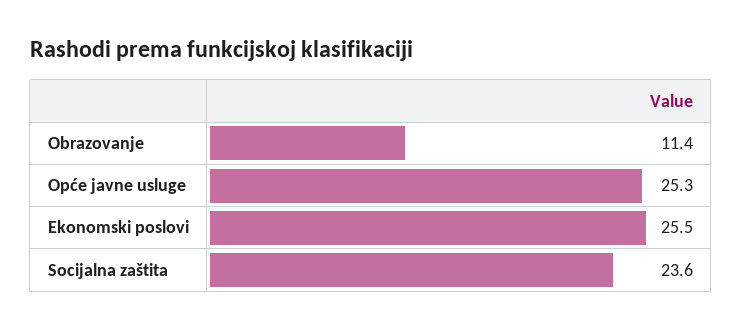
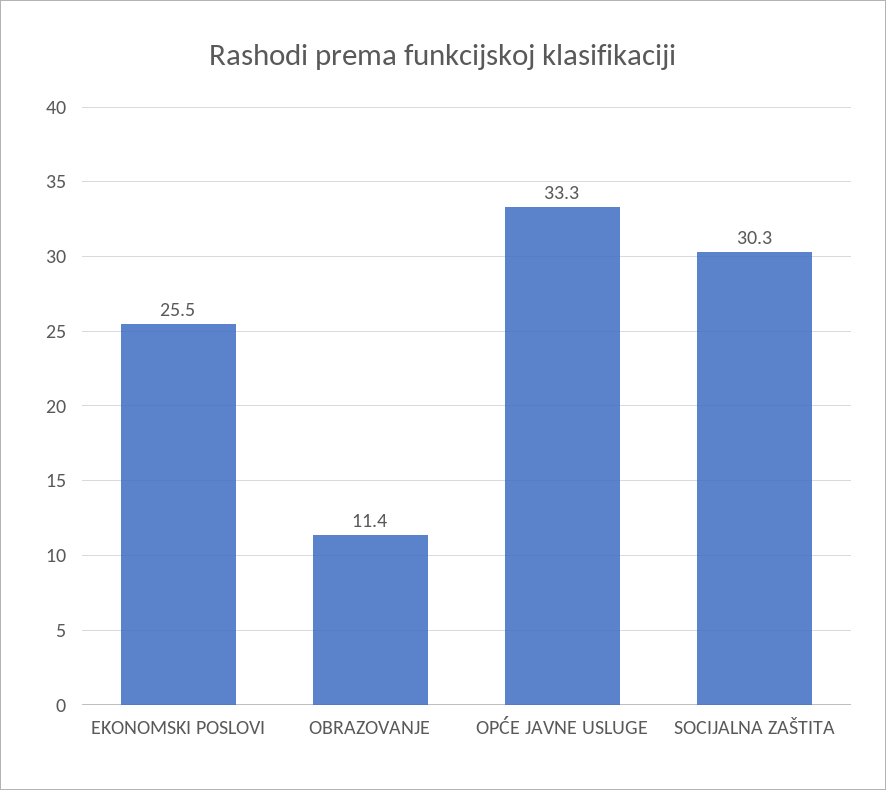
Opće javne usluge: 25.3 -> 33.3
Socijalna zaštita: 23.6 -> 30.3

